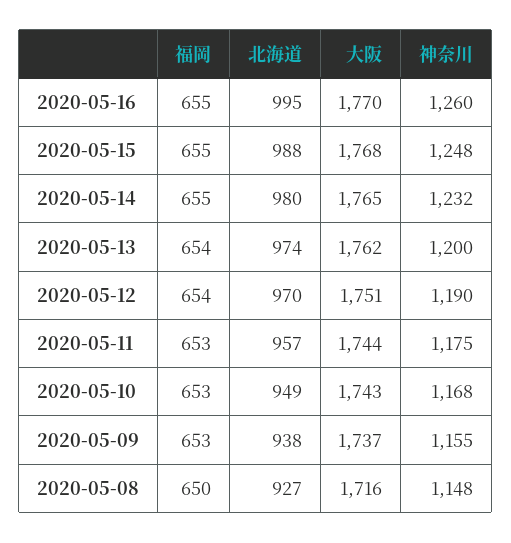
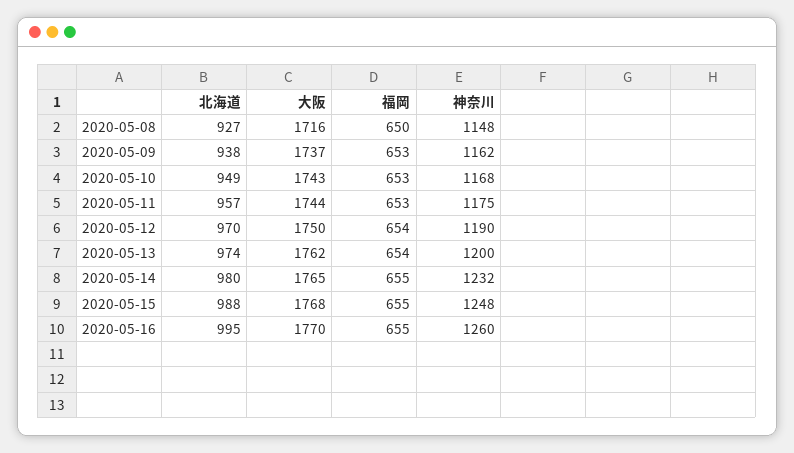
大阪, 2020-05-12: 1751 -> 1750
神奈川, 2020-05-09: 1155 -> 1162

